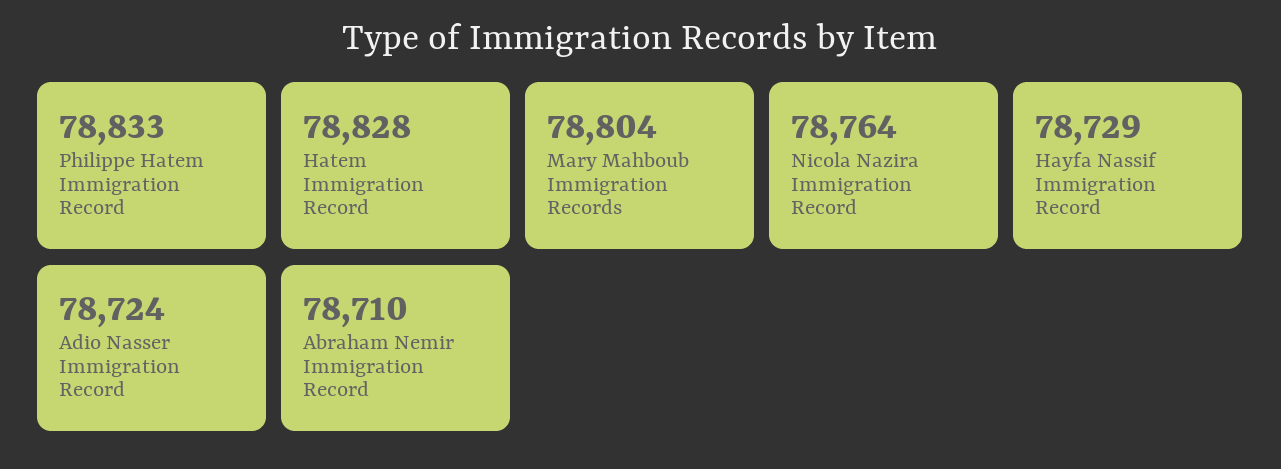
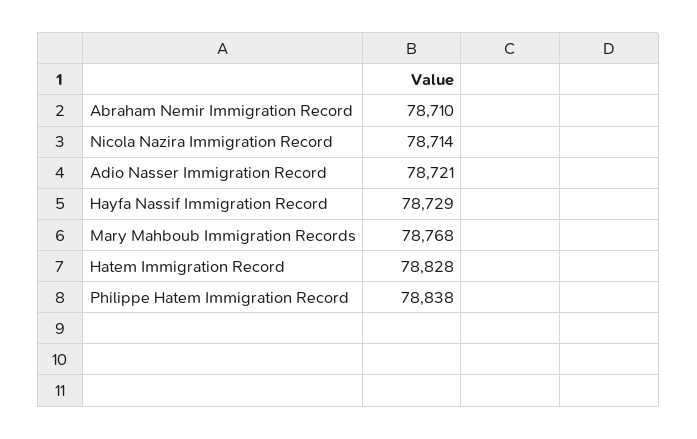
Philippe Hatem Immigration Record: 78833 -> 78838
Mary Mahboub Immigration Records: 78804 -> 78768
Nicola Nazira Immigration Record: 78764 -> 78714
Adio Nasser Immigration Record: 78724 -> 78721

